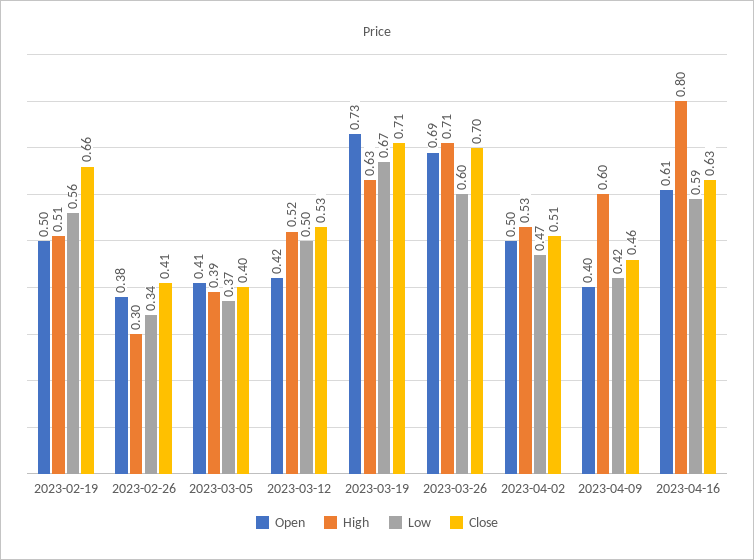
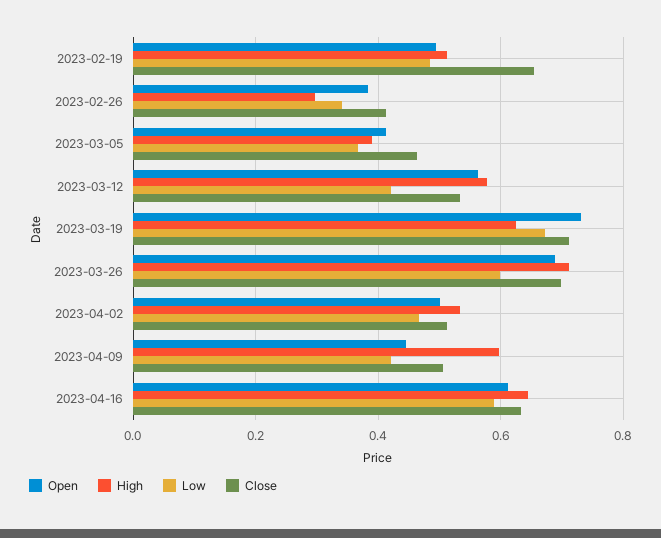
Low, 2023-02-19: 0.56 -> 0.48
Close, 2023-03-05: 0.4 -> 0.46
Open, 2023-03-12: 0.42 -> 0.56
High, 2023-03-12: 0.52 -> 0.58
Low, 2023-03-12: 0.5 -> 0.42
Open, 2023-04-09: 0.4 -> 0.44
Close, 2023-04-09: 0.46 -> 0.5
High, 2023-04-16: 0.8 -> 0.64

